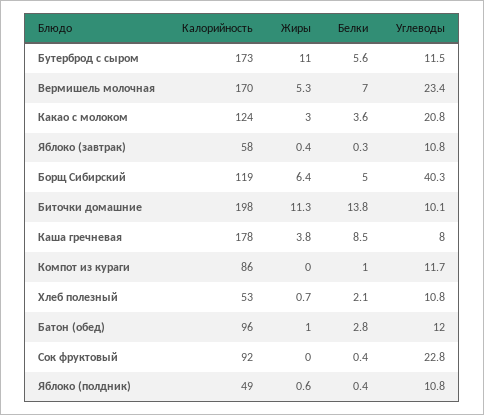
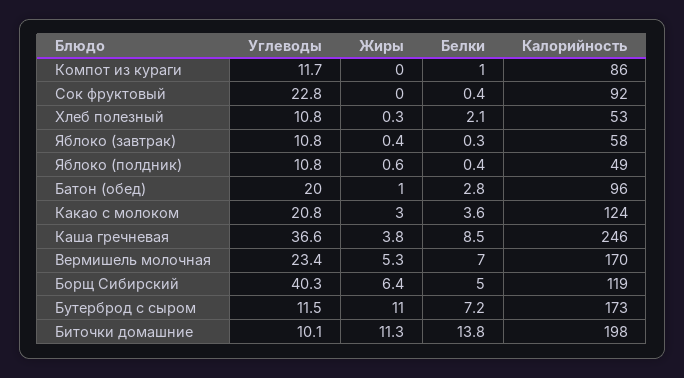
Белки, Бутерброд с сыром: 5.6 -> 7.2
Калорийность, Каша гречневая: 178 -> 246
Углеводы, Каша гречневая: 8 -> 36.6
Жиры, Хлеб полезный: 0.7 -> 0.3
Углеводы, Батон (обед): 12 -> 20

